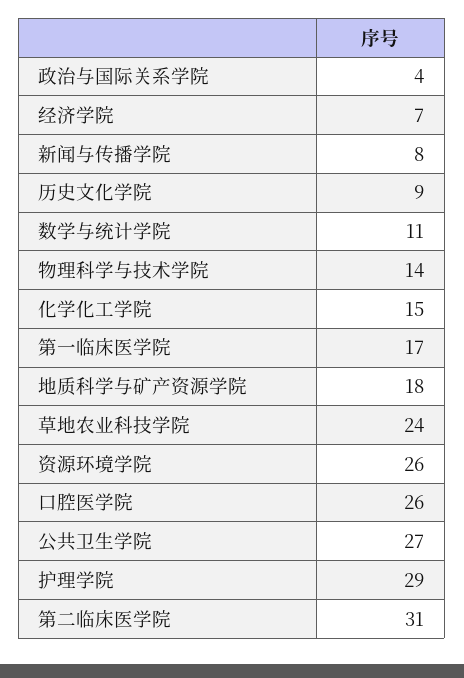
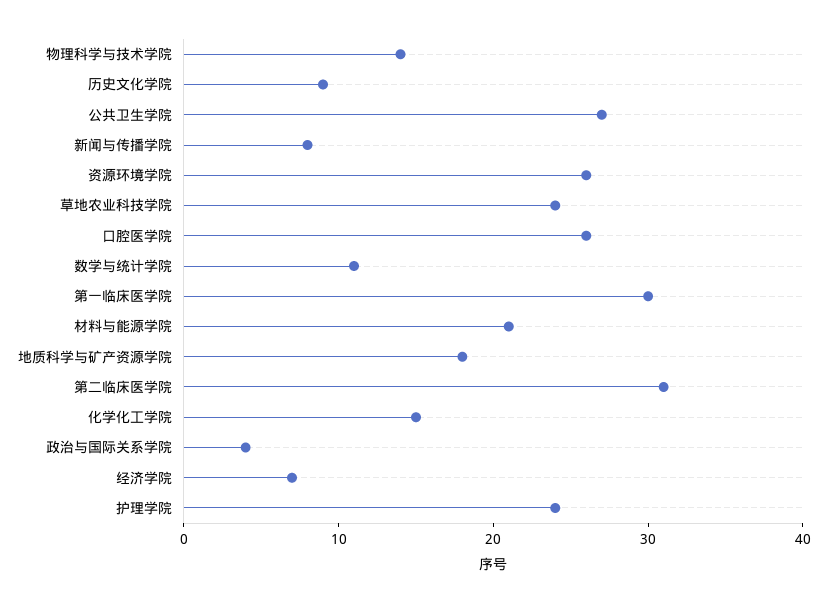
第一临床医学院: 17 -> 30
护理学院: 29 -> 24
材料与能源学院: none -> 21

